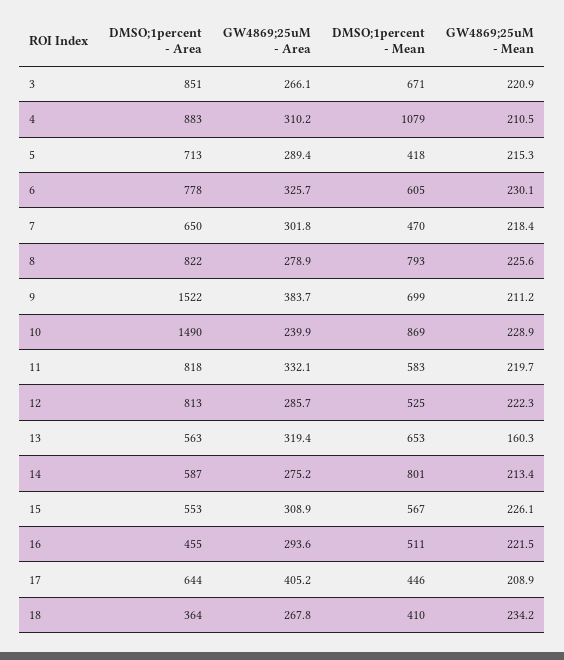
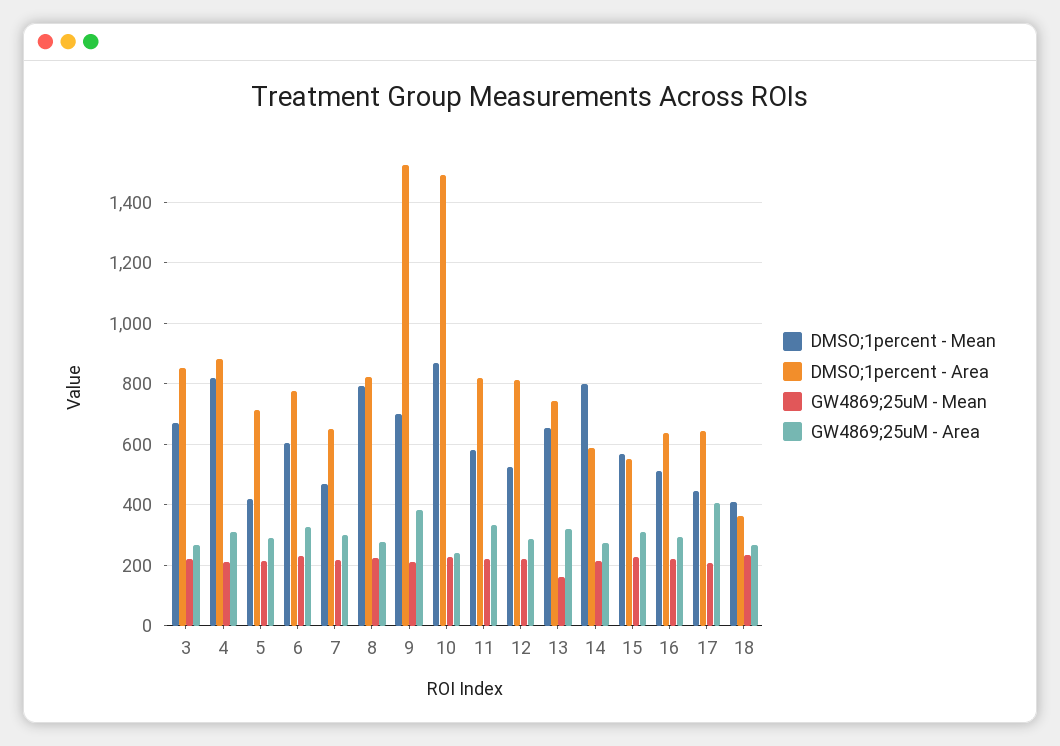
DMSO;1percent - Mean, 4: 1079 -> 820
DMSO;1percent - Area, 13: 563 -> 740
DMSO;1percent - Area, 16: 455 -> 640

